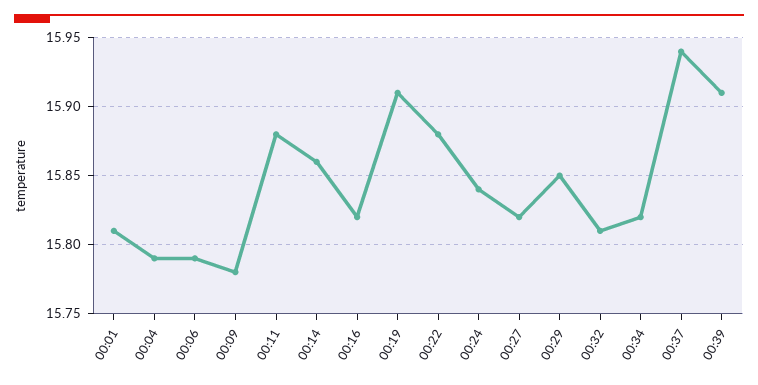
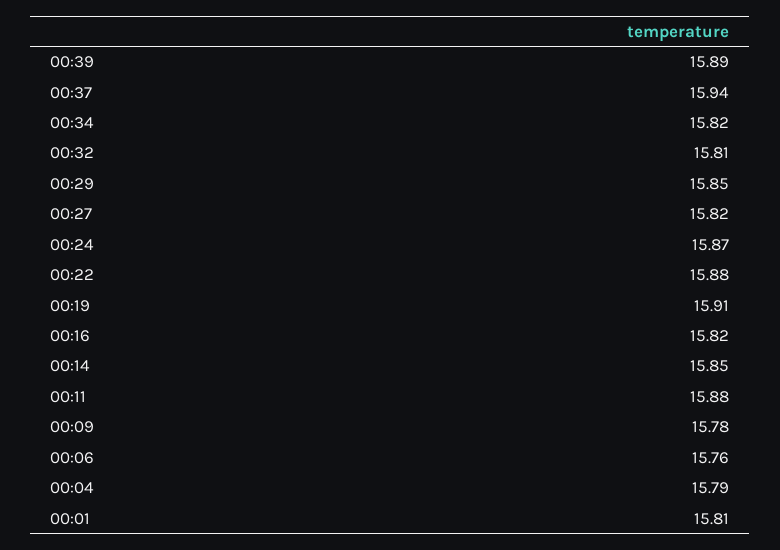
00:06: 15.79 -> 15.76
00:14: 15.86 -> 15.85
00:24: 15.84 -> 15.87
00:39: 15.91 -> 15.89

